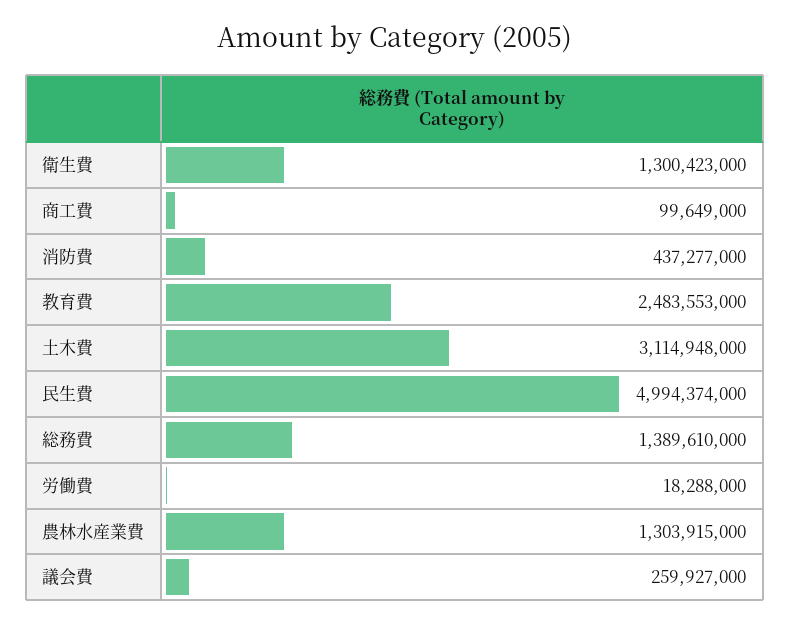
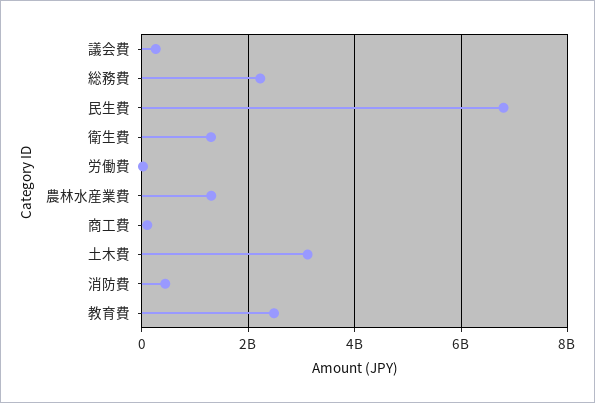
民生費: 4994374000 -> 6800000000
総務費: 1389610000 -> 2200000000

